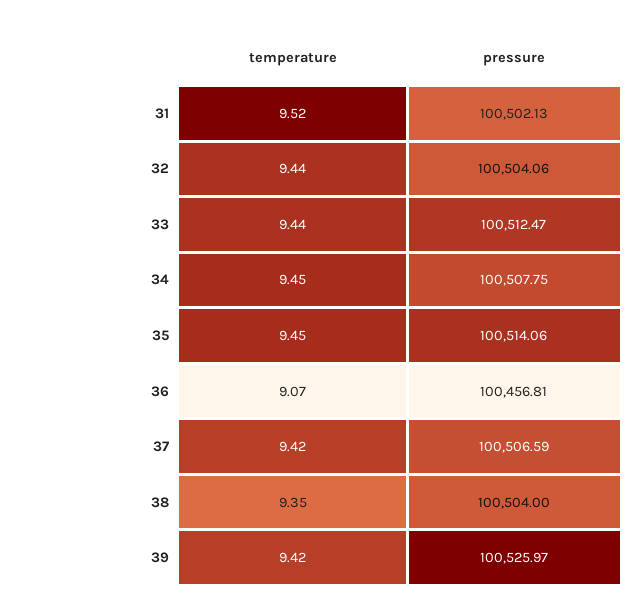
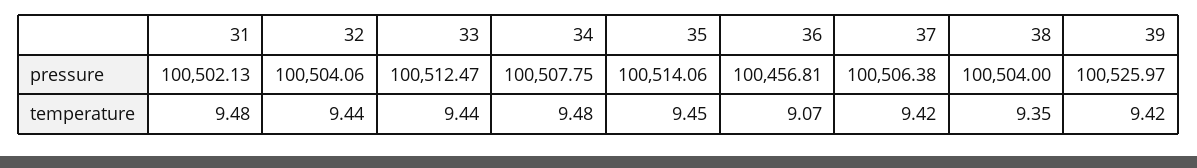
temperature, 31: 9.52 -> 9.48
temperature, 34: 9.45 -> 9.48
pressure, 37: 100506.59 -> 100506.38

